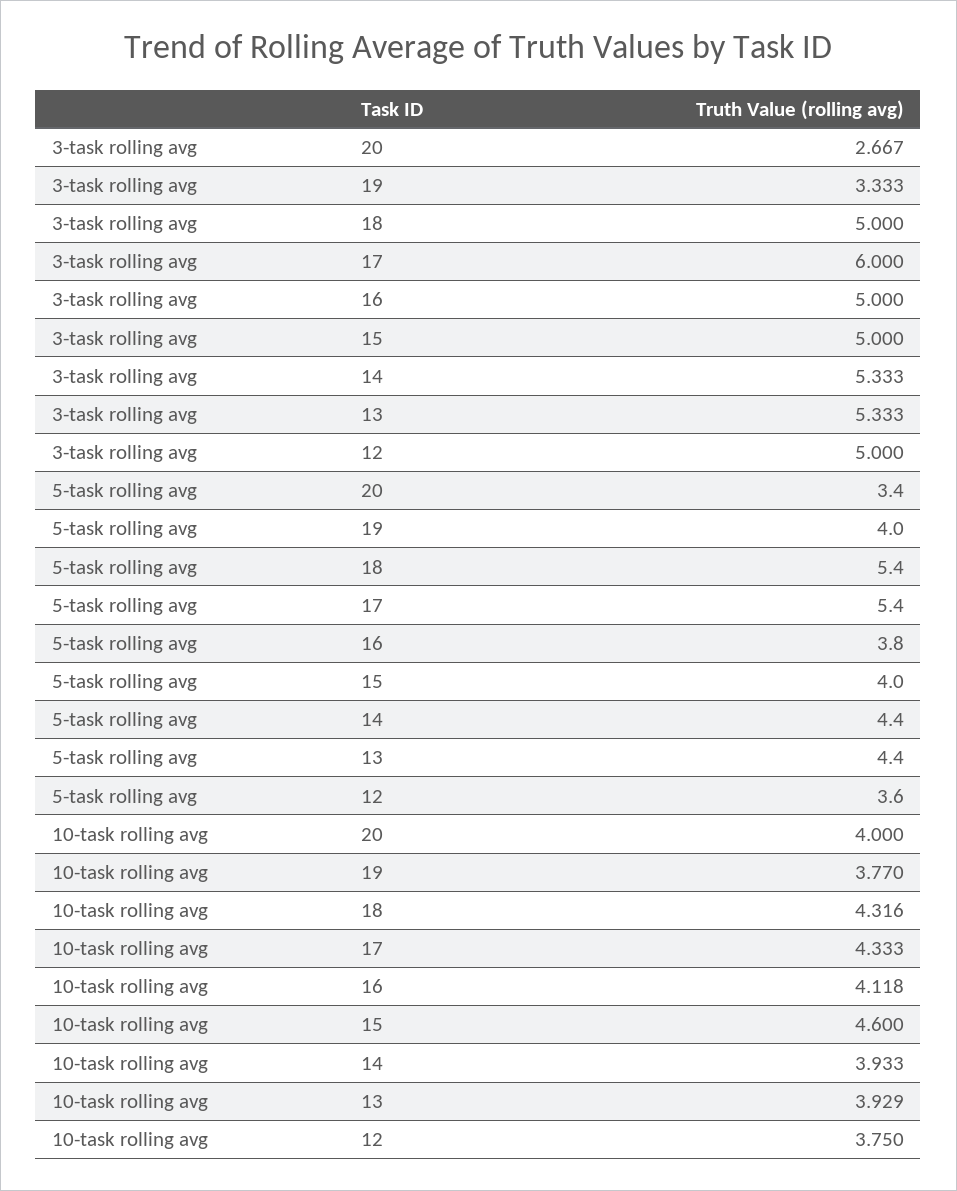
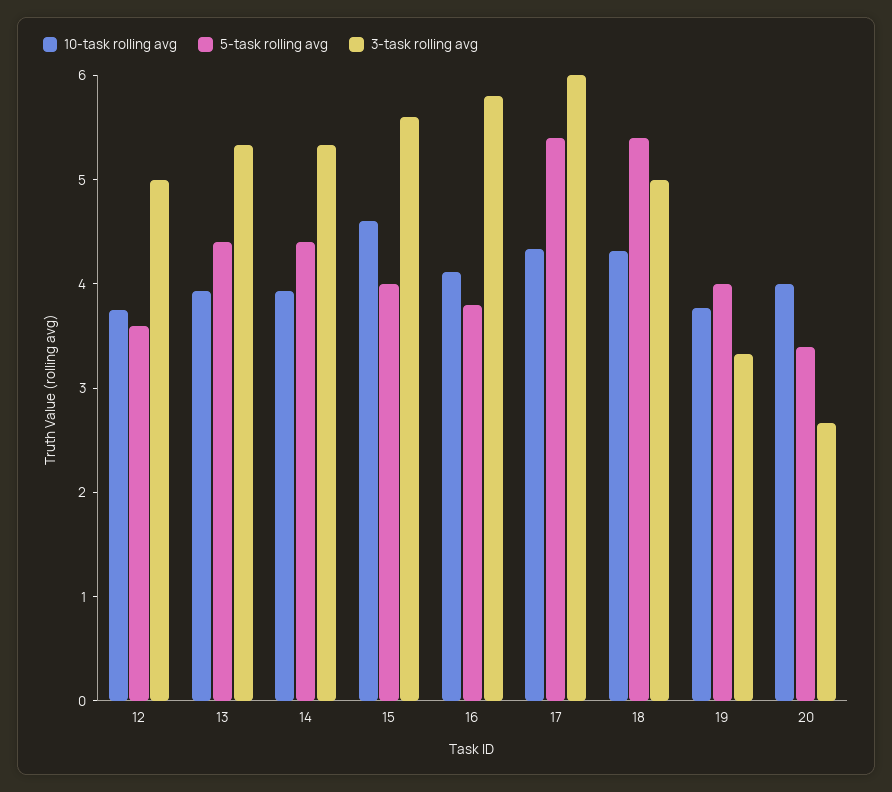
3-task rolling avg, 16: 5 -> 5.8
3-task rolling avg, 15: 5 -> 5.6

